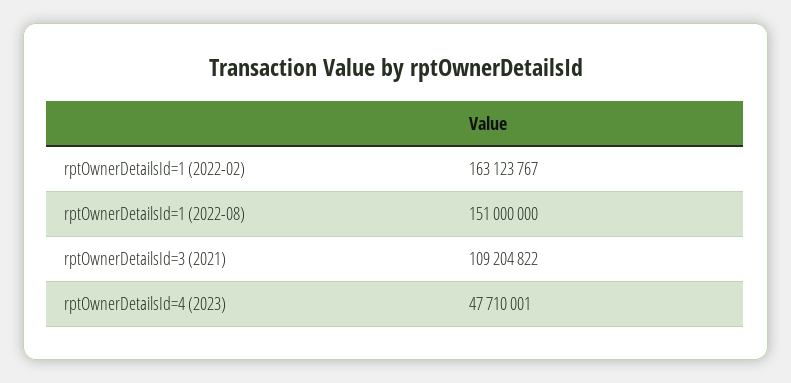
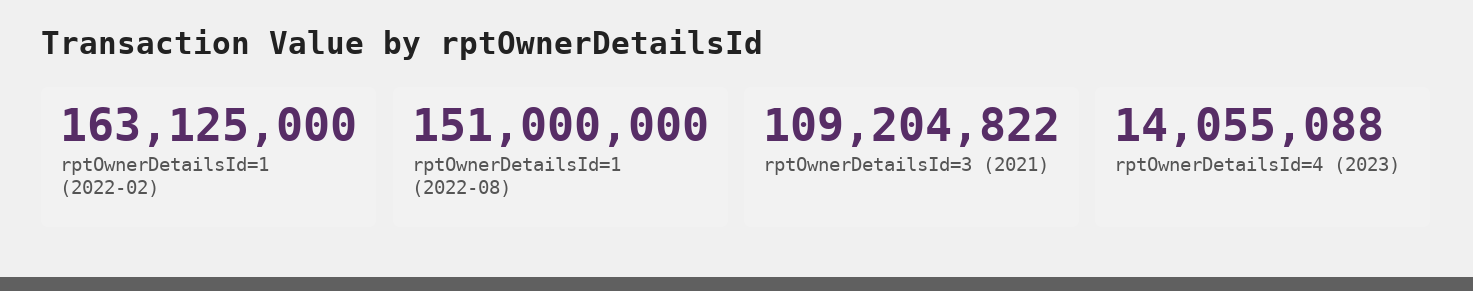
rptOwnerDetailsId=1 (2022-02): 163123767 -> 163125000
rptOwnerDetailsId=4 (2023): 47710001 -> 14055088

